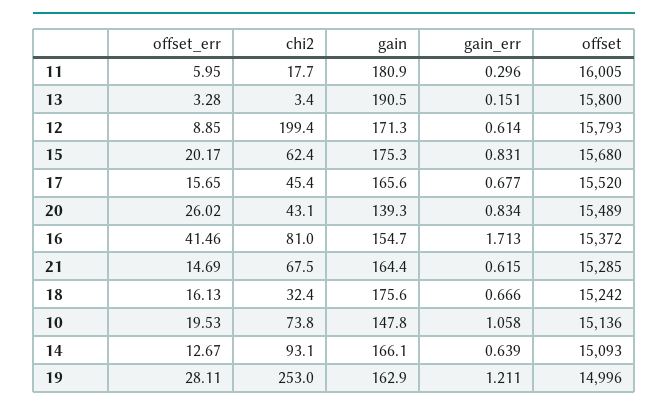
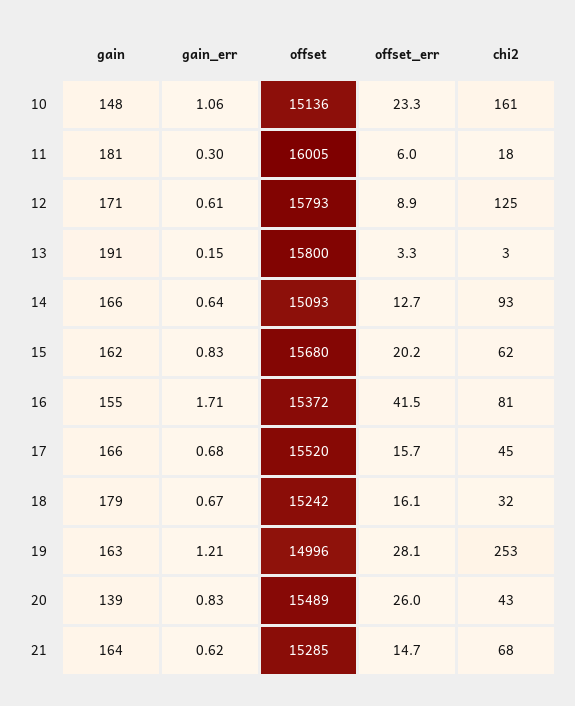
chi2, 12: 199.4 -> 125
gain, 15: 175.3 -> 162
gain, 18: 175.6 -> 179
offset_err, 10: 19.53 -> 23.3
chi2, 10: 73.8 -> 161

